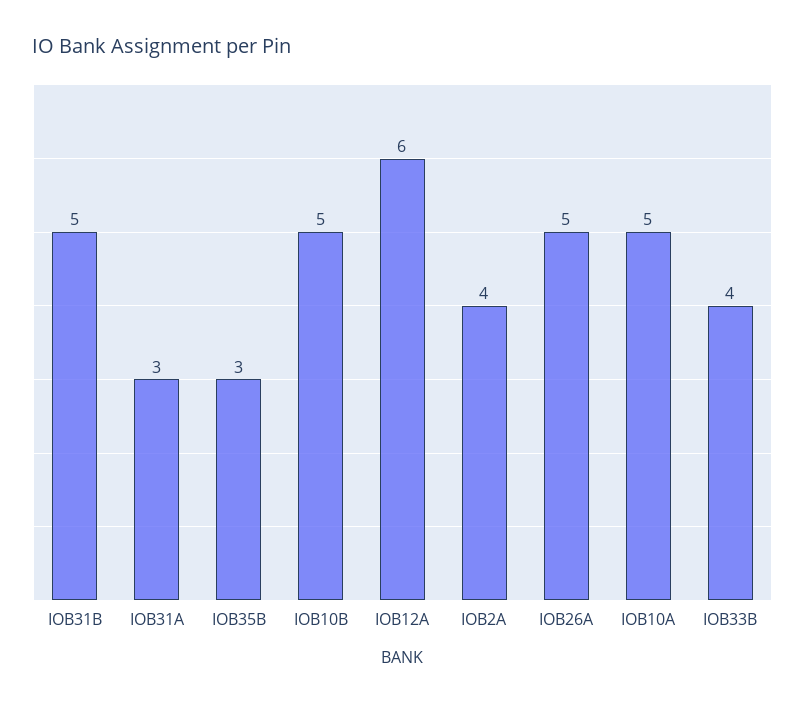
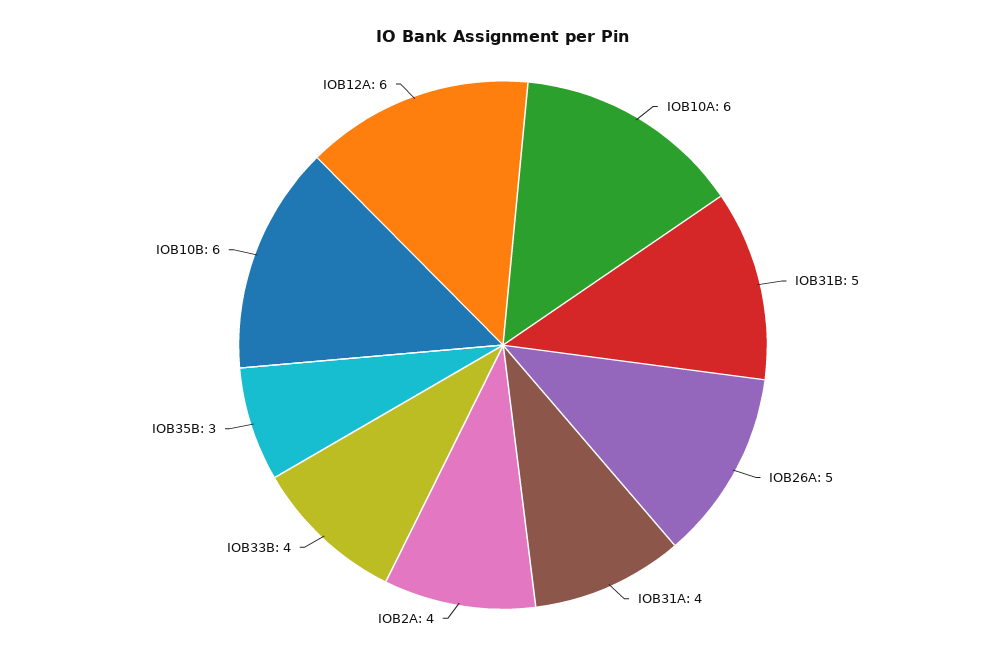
IOB31A: 3 -> 4
IOB10B: 5 -> 6
IOB10A: 5 -> 6

